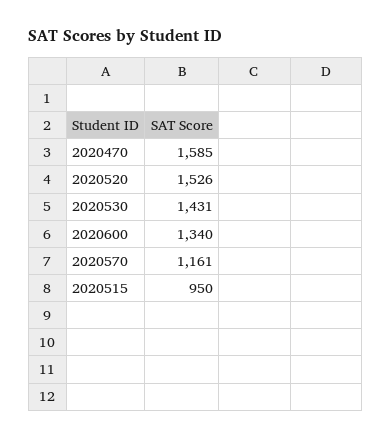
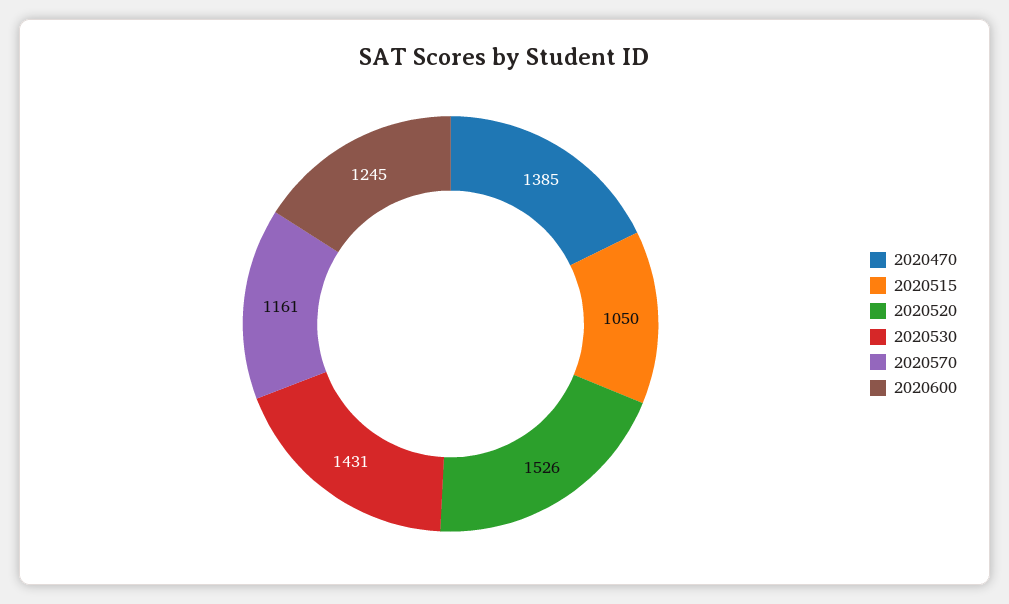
2020470: 1585 -> 1385
2020600: 1340 -> 1245
2020515: 950 -> 1050

